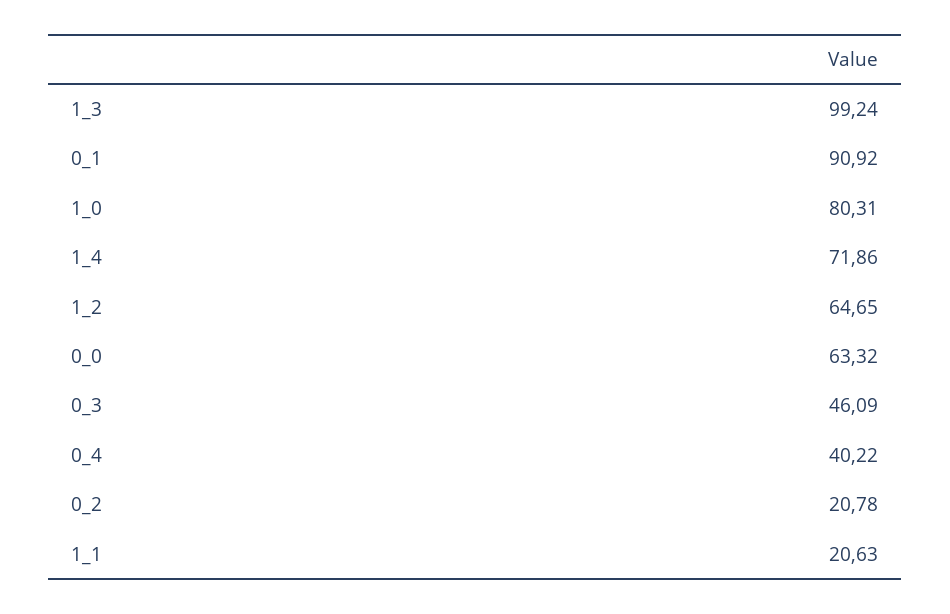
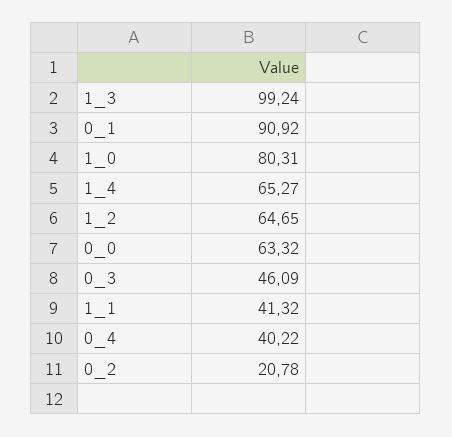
1_4: 71.86 -> 65.27
1_1: 20.63 -> 41.32

